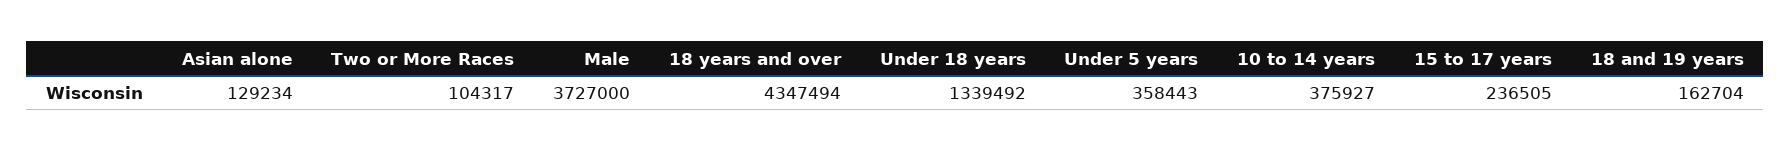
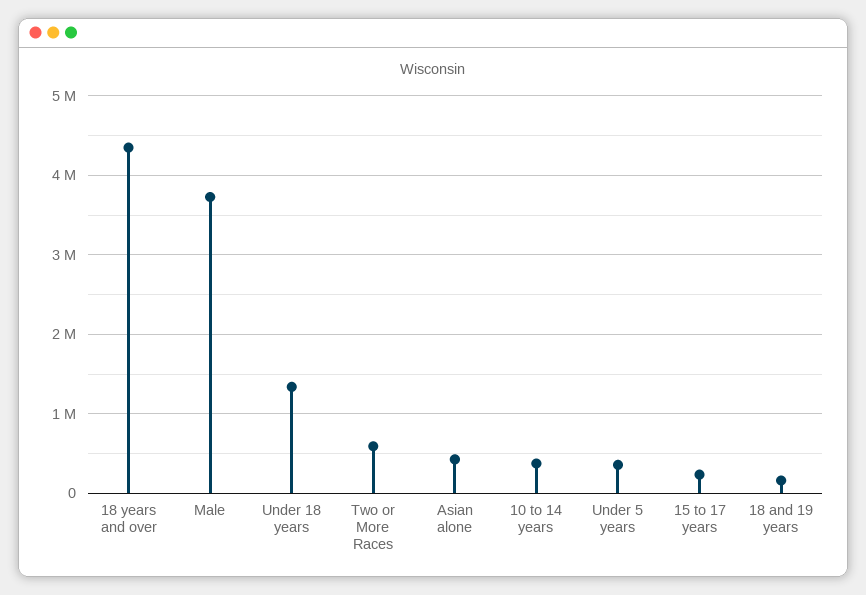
Asian alone: 129234 -> 400000
Two or More Races: 104317 -> 600000

